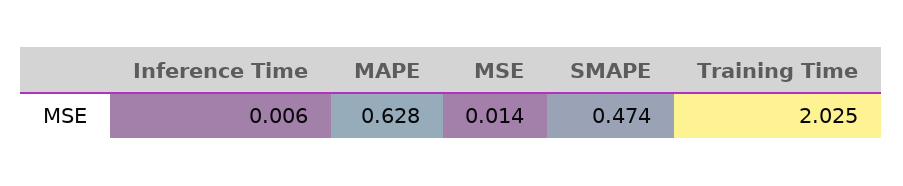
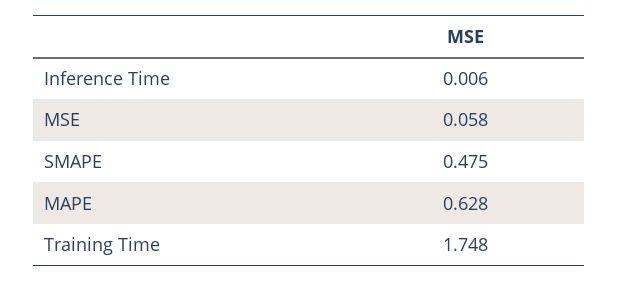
MSE: 0.014 -> 0.058
SMAPE: 0.474 -> 0.475
Training Time: 2.025 -> 1.748

